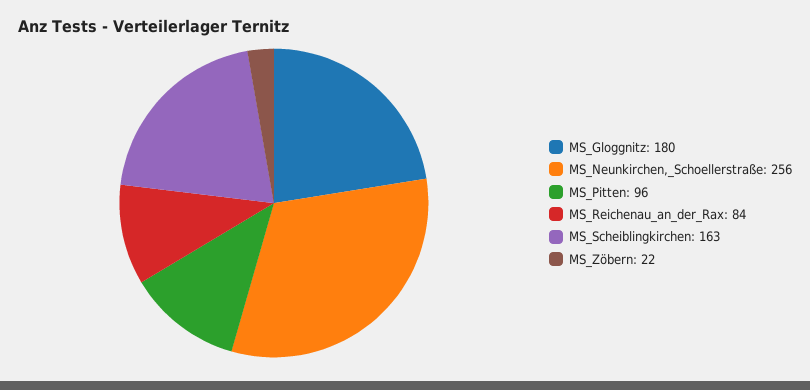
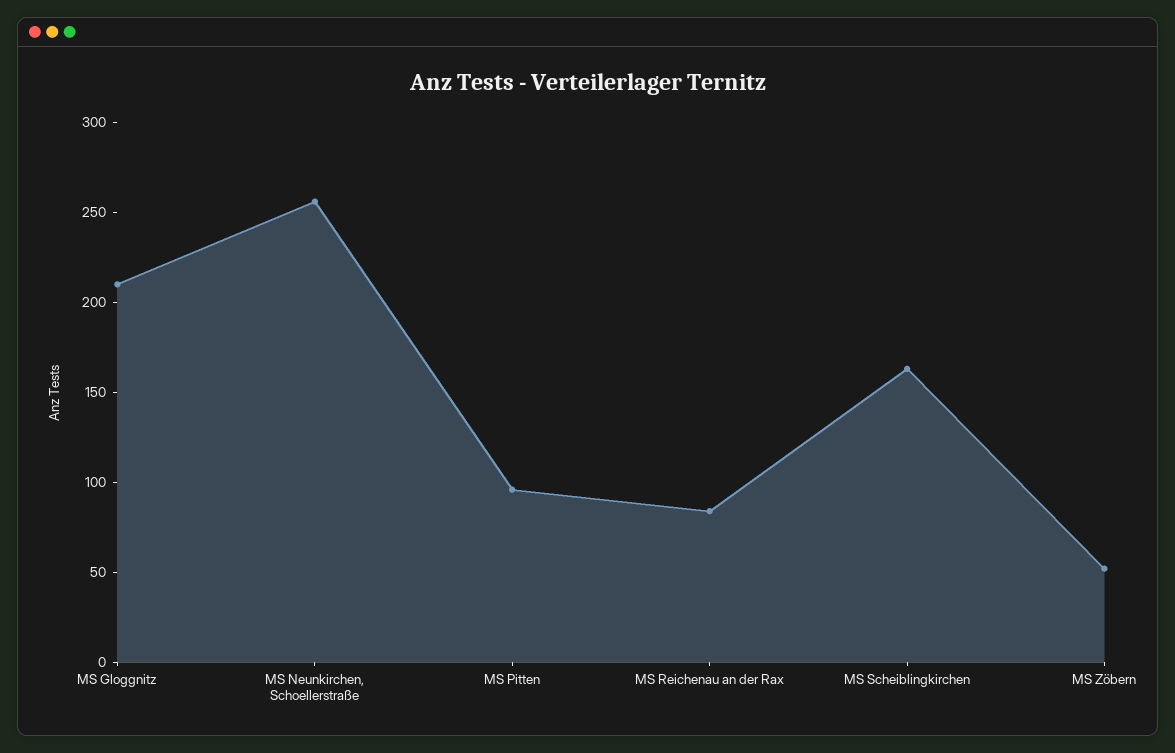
MS_Gloggnitz: 180 -> 210
MS_Zöbern: 22 -> 50

